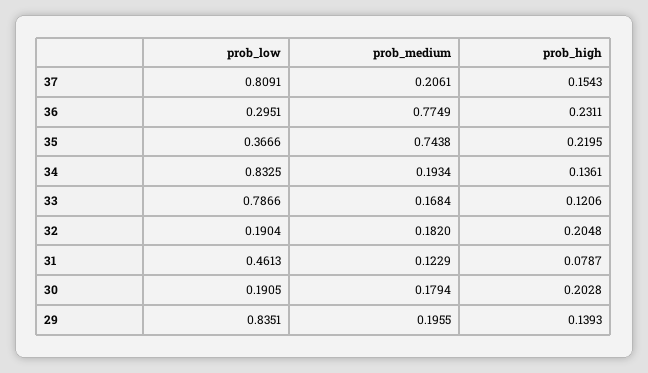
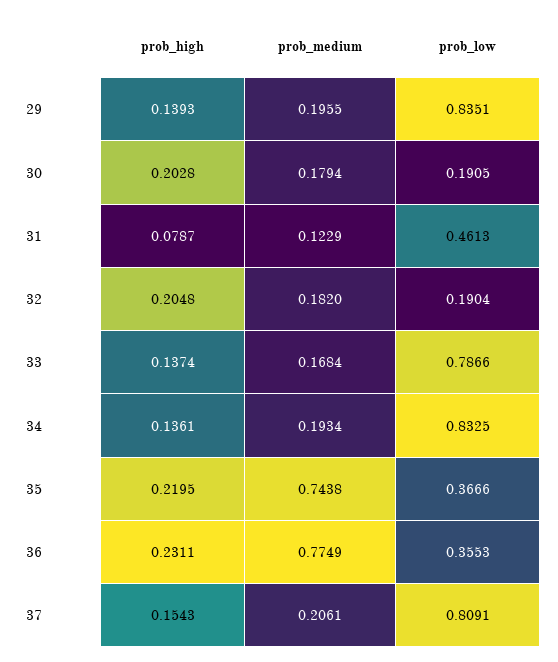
prob_low, 36: 0.2951 -> 0.3553
prob_high, 33: 0.1206 -> 0.1374

